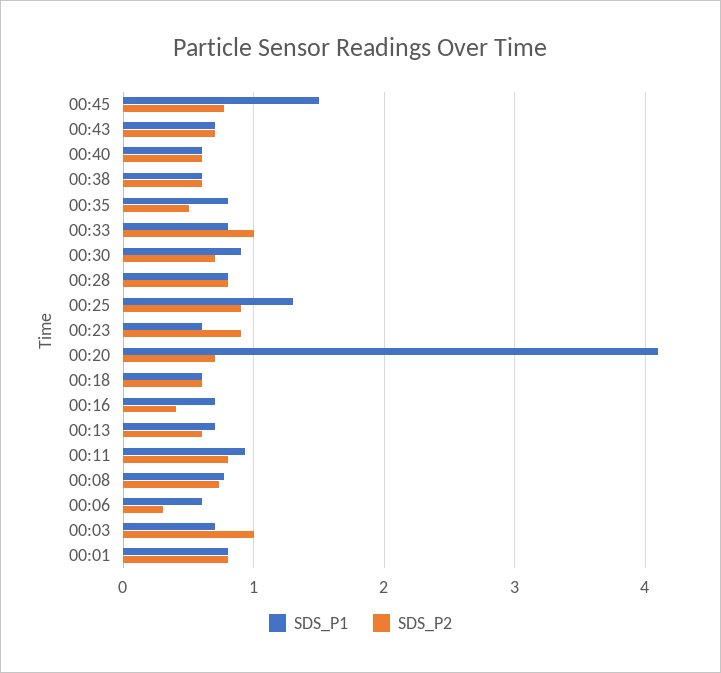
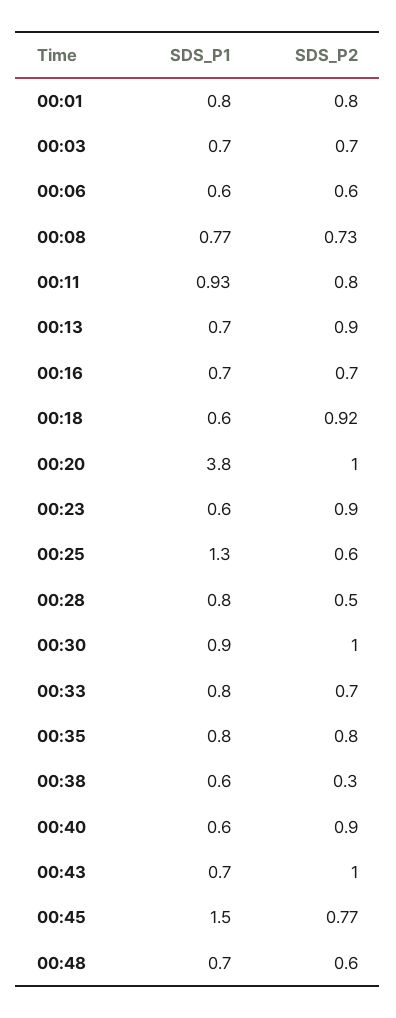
SDS_P2, 00:43: 0.7 -> 1
SDS_P2, 00:40: 0.6 -> 0.9
SDS_P2, 00:38: 0.6 -> 0.3
SDS_P2, 00:35: 0.5 -> 0.8
SDS_P2, 00:33: 1 -> 0.7
SDS_P2, 00:30: 0.7 -> 1
SDS_P2, 00:28: 0.8 -> 0.5
SDS_P2, 00:25: 0.9 -> 0.6
SDS_P1, 00:20: 4.1 -> 3.8
SDS_P2, 00:20: 0.7 -> 1
SDS_P2, 00:18: 0.6 -> 0.92
SDS_P2, 00:16: 0.4 -> 0.7
SDS_P2, 00:13: 0.6 -> 0.9
SDS_P2, 00:06: 0.3 -> 0.6
SDS_P2, 00:03: 1 -> 0.7
SDS_P1, 00:48: none -> 0.7
SDS_P2, 00:48: none -> 0.6

